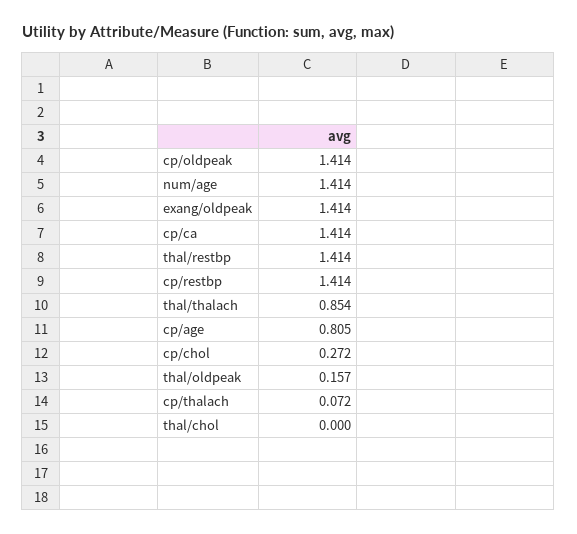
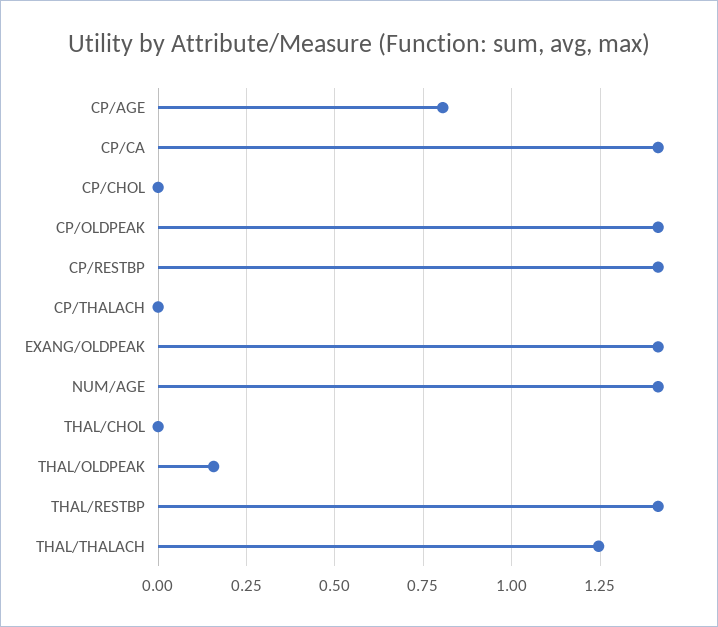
thal/thalach: 0.854 -> 1.25
cp/chol: 0.272 -> 0
cp/thalach: 0.072 -> 0

